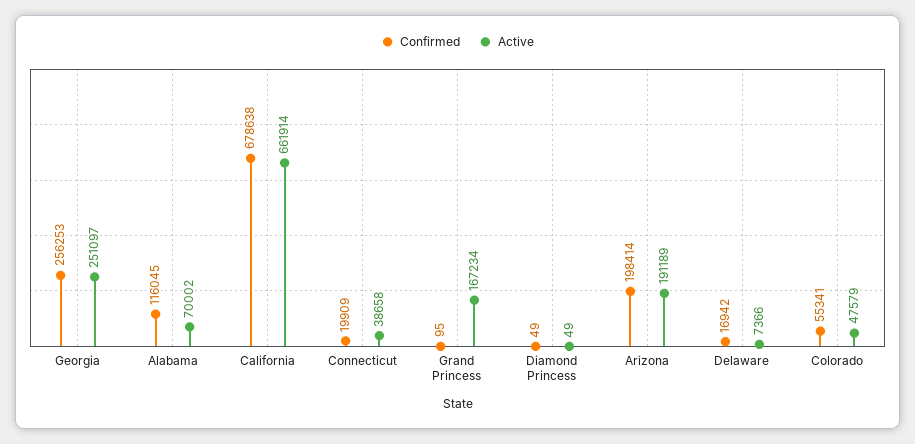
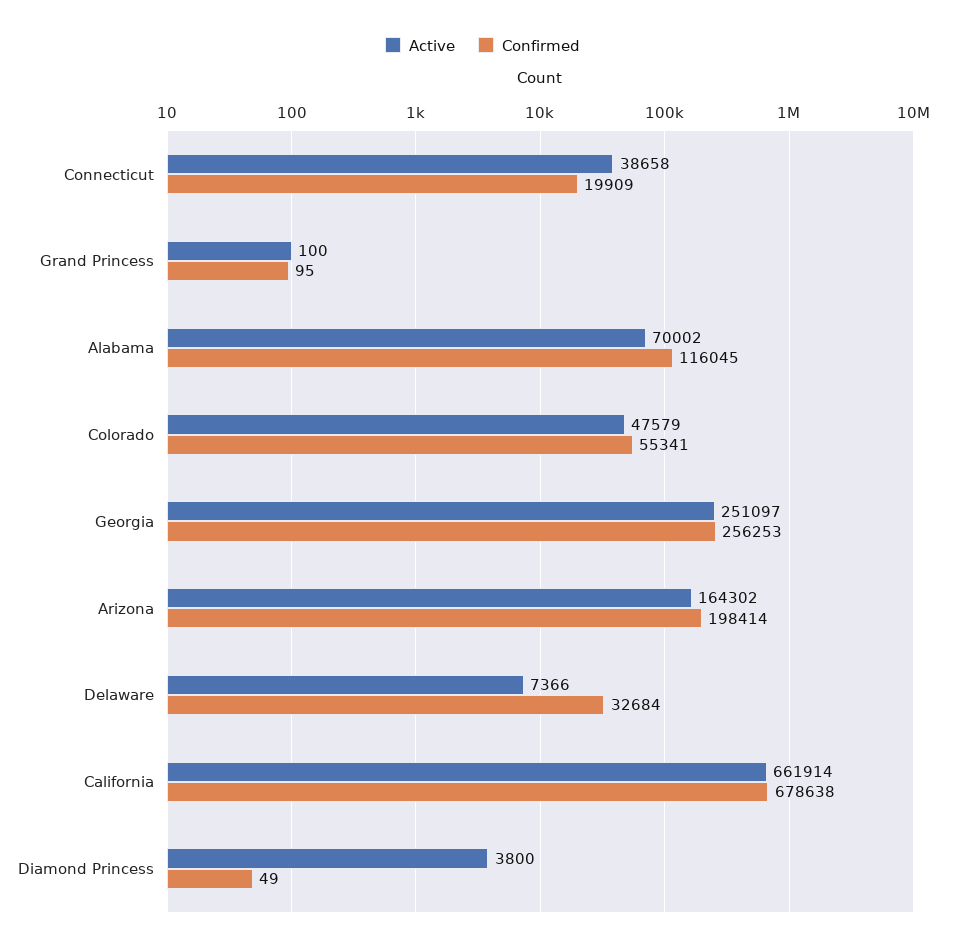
Active, Grand Princess: 167234 -> 100
Active, Diamond Princess: 49 -> 3800
Active, Arizona: 191189 -> 164302
Confirmed, Delaware: 16942 -> 32684

